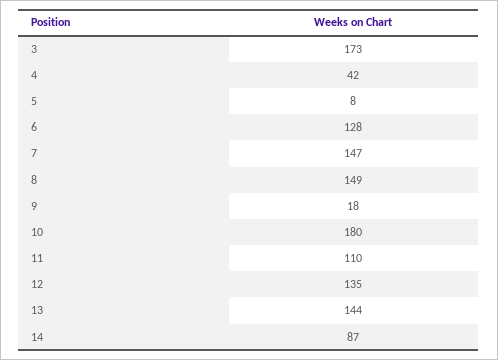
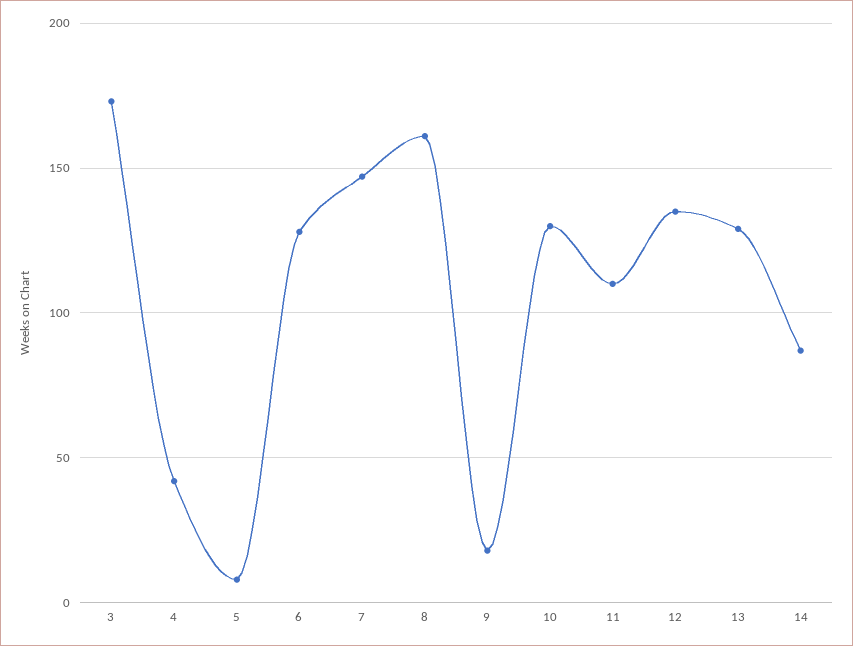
8: 149 -> 160
10: 180 -> 130
13: 144 -> 130

